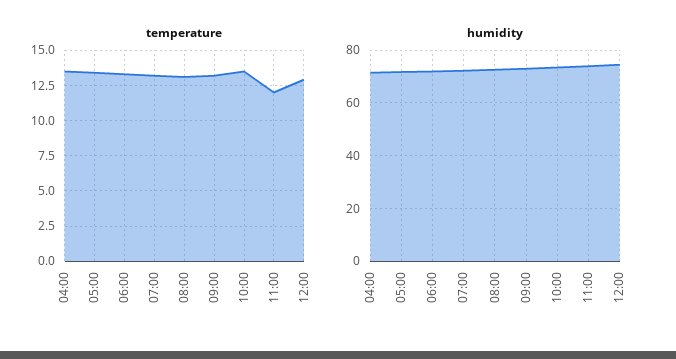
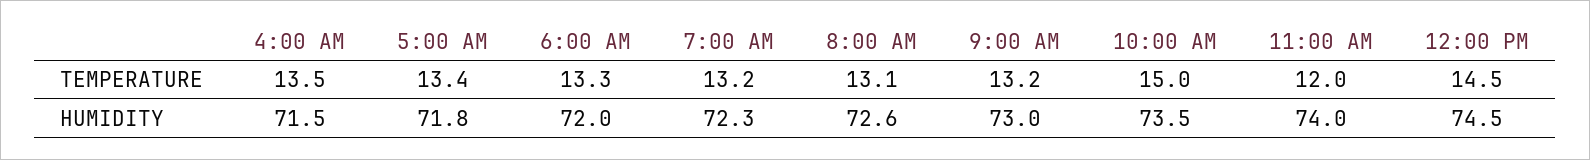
temperature, 10:00: 13.5 -> 15
temperature, 12:00: 13 -> 14.5

